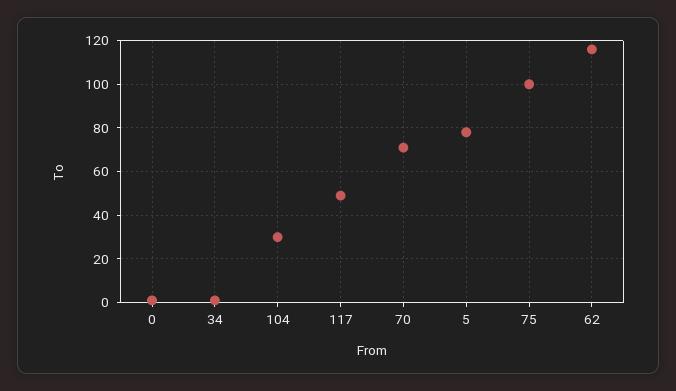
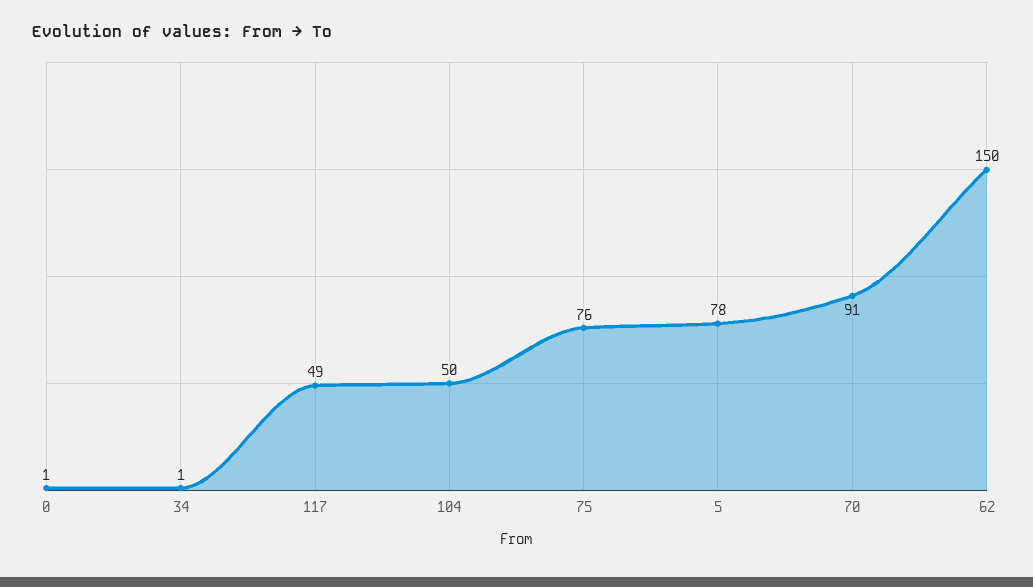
104: 30 -> 50
70: 70 -> 91
75: 100 -> 76
62: 115 -> 150

